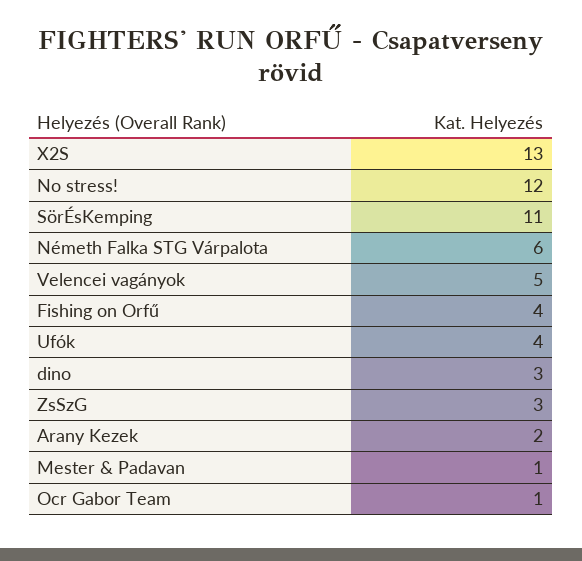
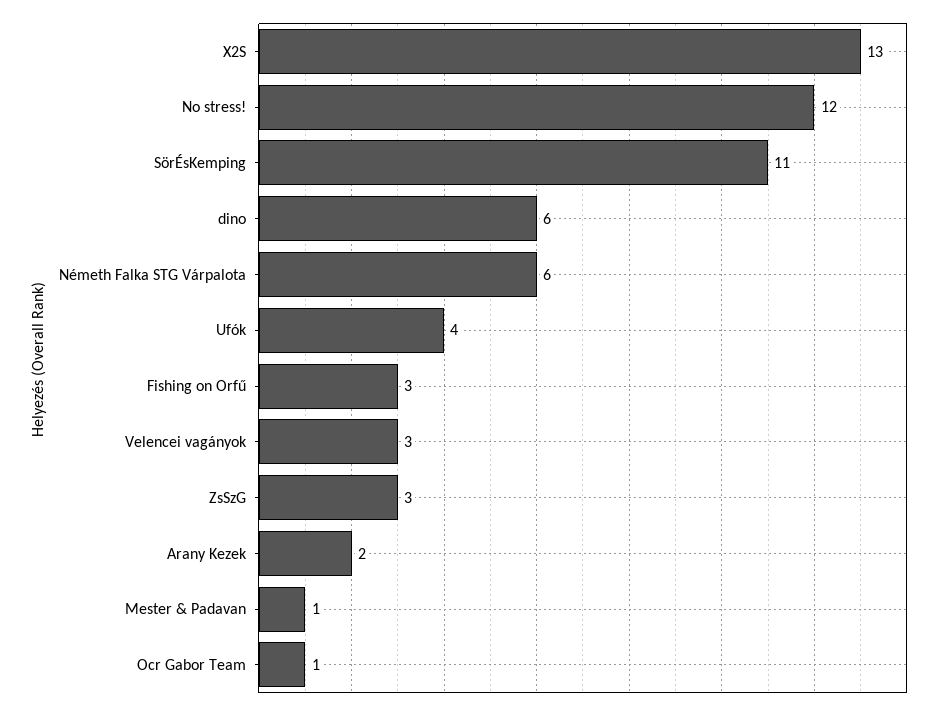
Velencei vagányok: 5 -> 3
Fishing on Orfű: 4 -> 3
dino: 3 -> 6

